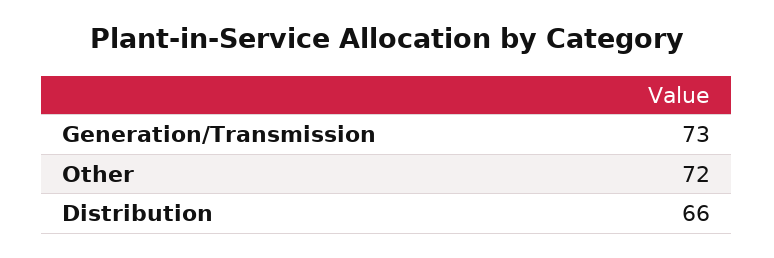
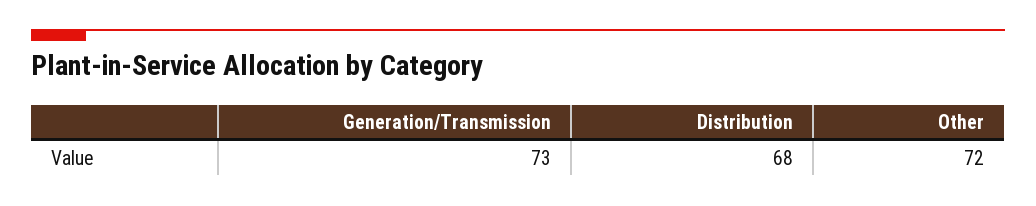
Distribution: 66 -> 68

